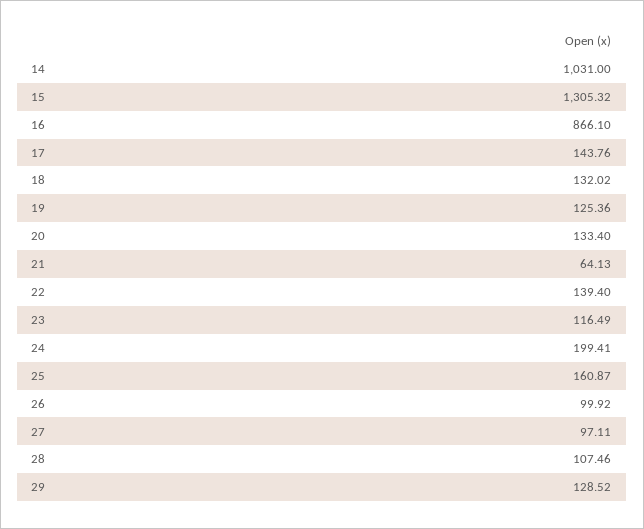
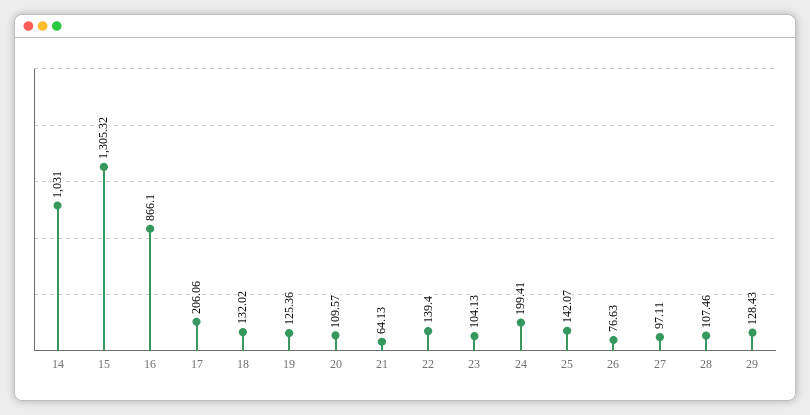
17: 143.76 -> 206.06
20: 133.4 -> 109.57
23: 116.49 -> 104.13
25: 160.87 -> 142.07
26: 99.92 -> 76.63
29: 128.52 -> 128.43

